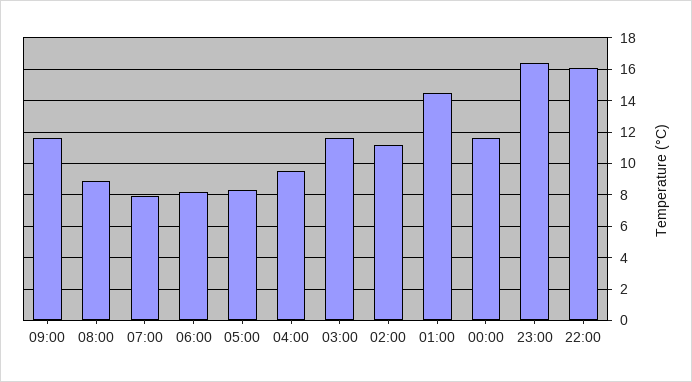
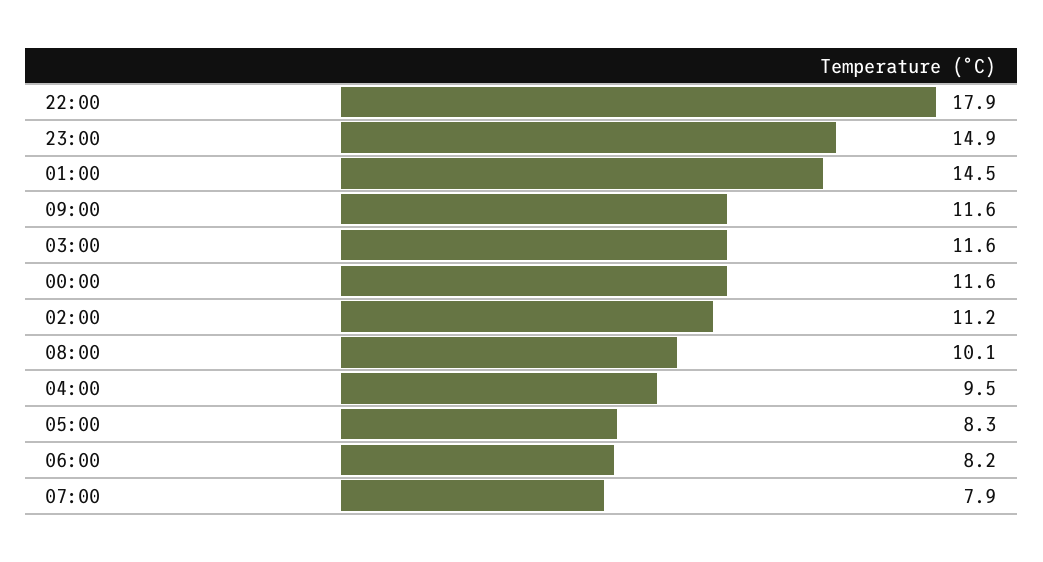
08:00: 9 -> 10.1
23:00: 16.5 -> 14.9
22:00: 16 -> 17.9

